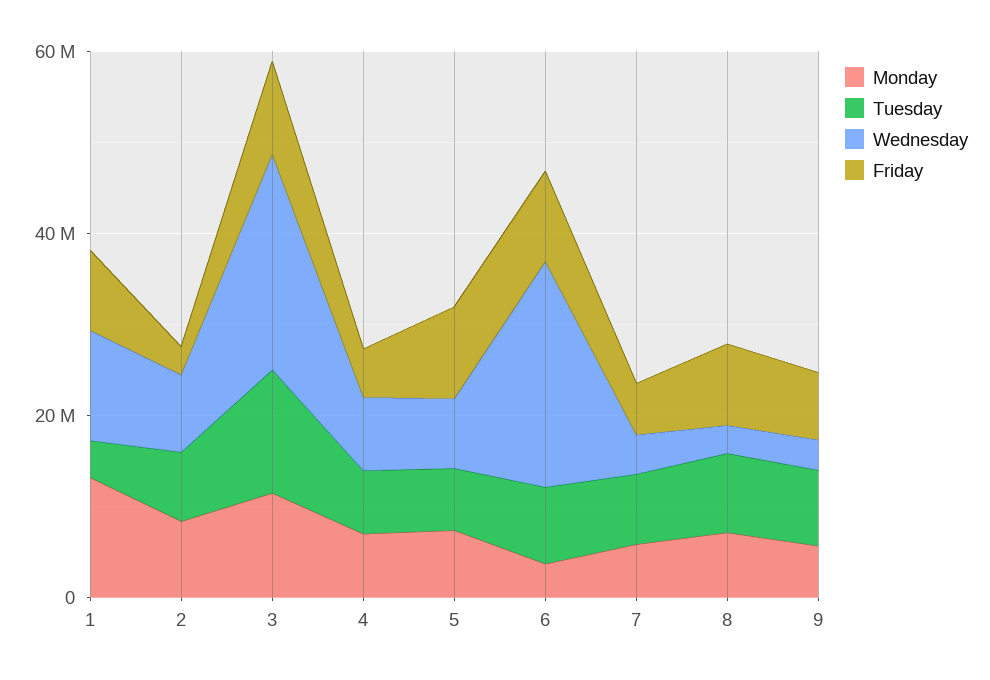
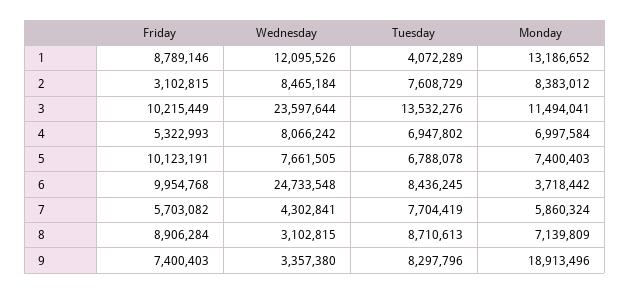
Monday, 9: 5000000 -> 18913496

